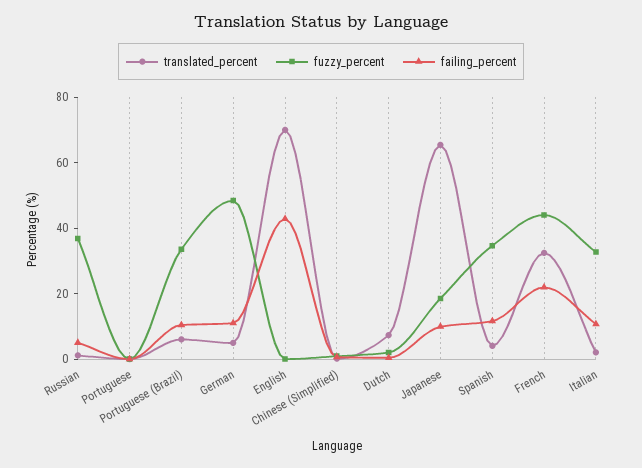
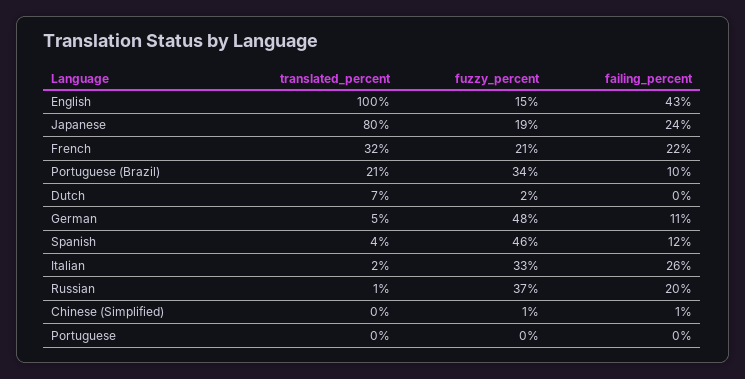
failing_percent, Russian: 5 -> 20
translated_percent, Portuguese (Brazil): 5 -> 21
translated_percent, English: 70 -> 100
fuzzy_percent, English: 0 -> 15
translated_percent, Japanese: 65 -> 80
failing_percent, Japanese: 10 -> 24
fuzzy_percent, Spanish: 35 -> 46
fuzzy_percent, French: 45 -> 21
failing_percent, Italian: 10 -> 26

